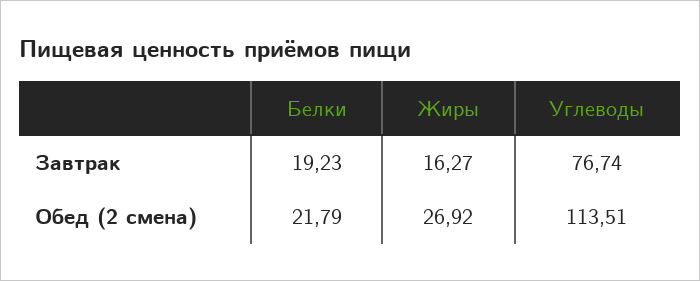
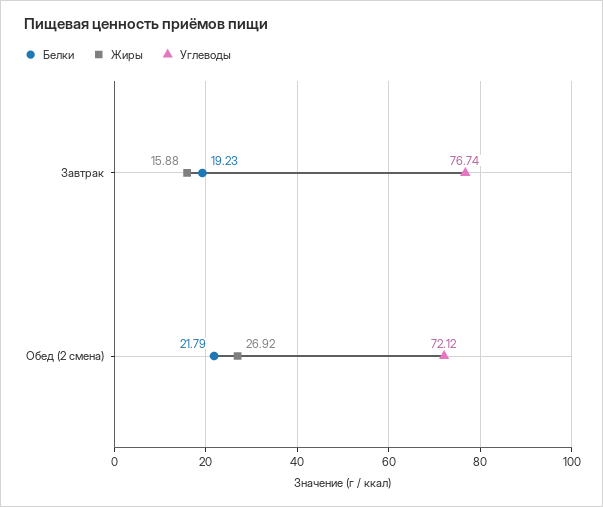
Жиры, Завтрак: 16.27 -> 15.88
Углеводы, Обед (2 смена): 113.51 -> 72.12

